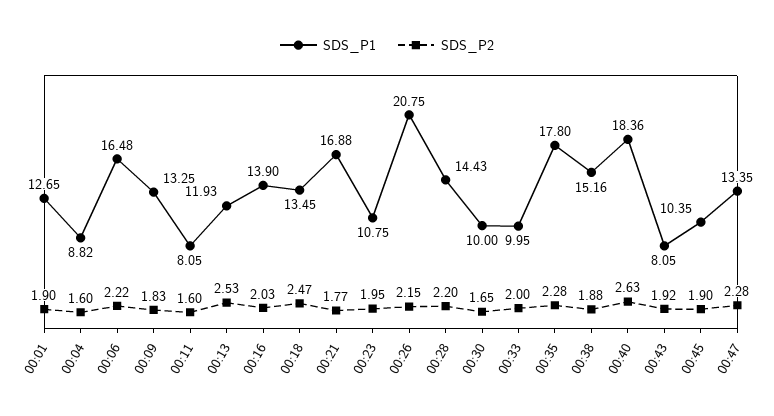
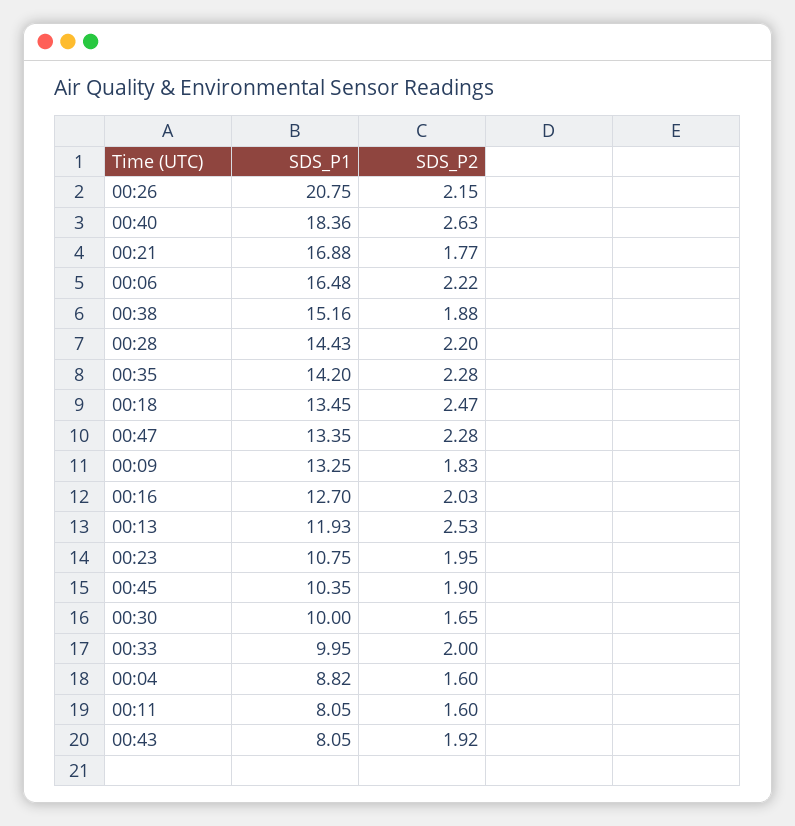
SDS_P1, 00:01: 12.65 -> none
SDS_P2, 00:01: 1.9 -> none
SDS_P1, 00:16: 13.9 -> 12.7
SDS_P1, 00:35: 17.8 -> 14.2

